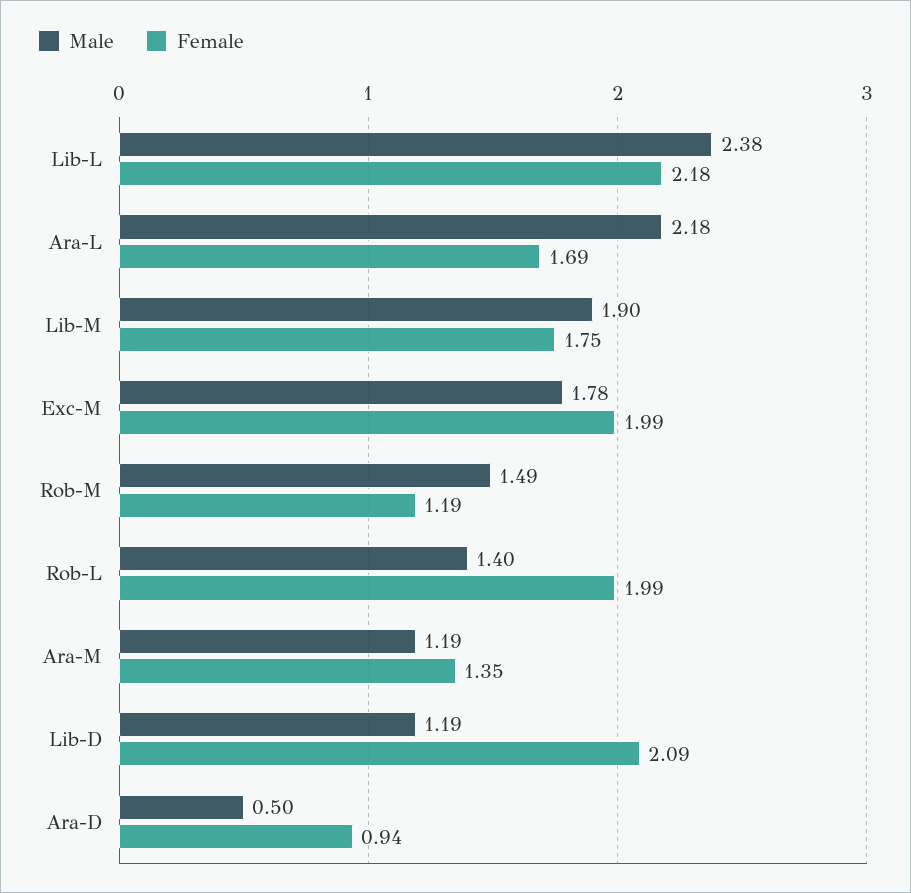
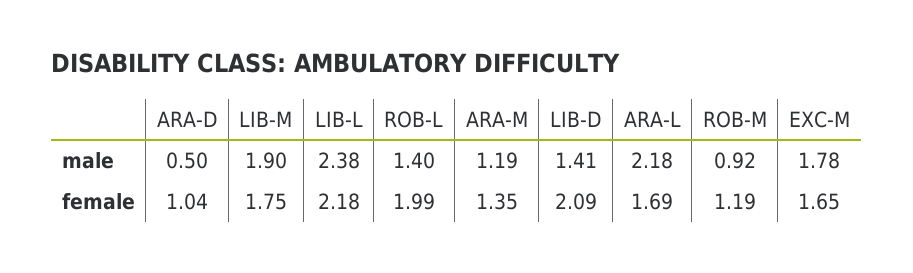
Female, Exc-M: 1.99 -> 1.65
Male, Rob-M: 1.49 -> 0.92
Male, Lib-D: 1.19 -> 1.41
Female, Ara-D: 0.94 -> 1.04

